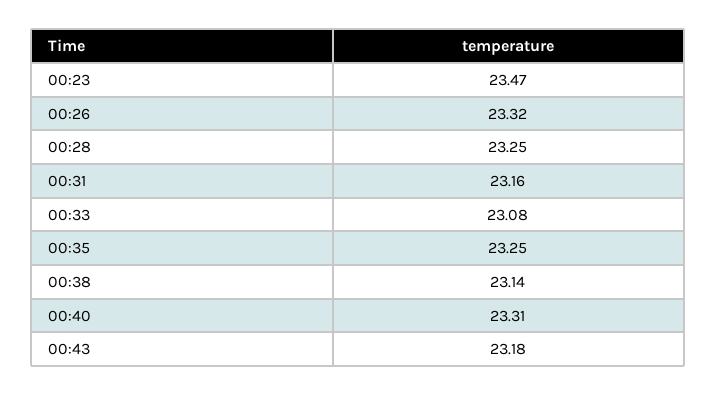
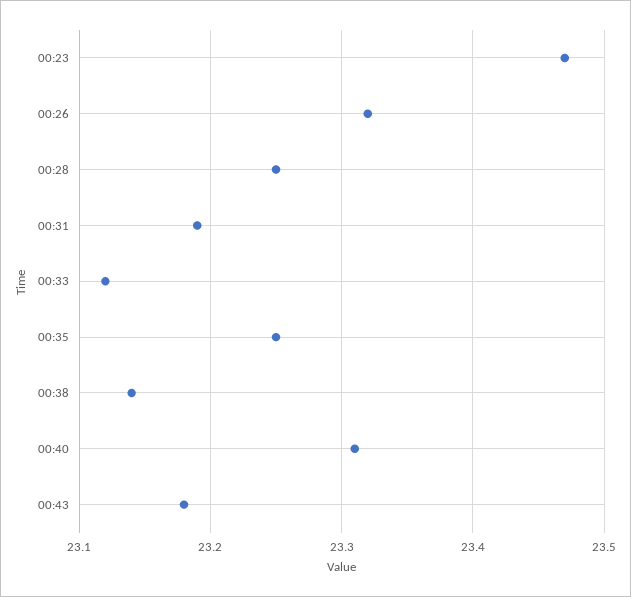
00:31: 23.16 -> 23.19
00:33: 23.08 -> 23.12

